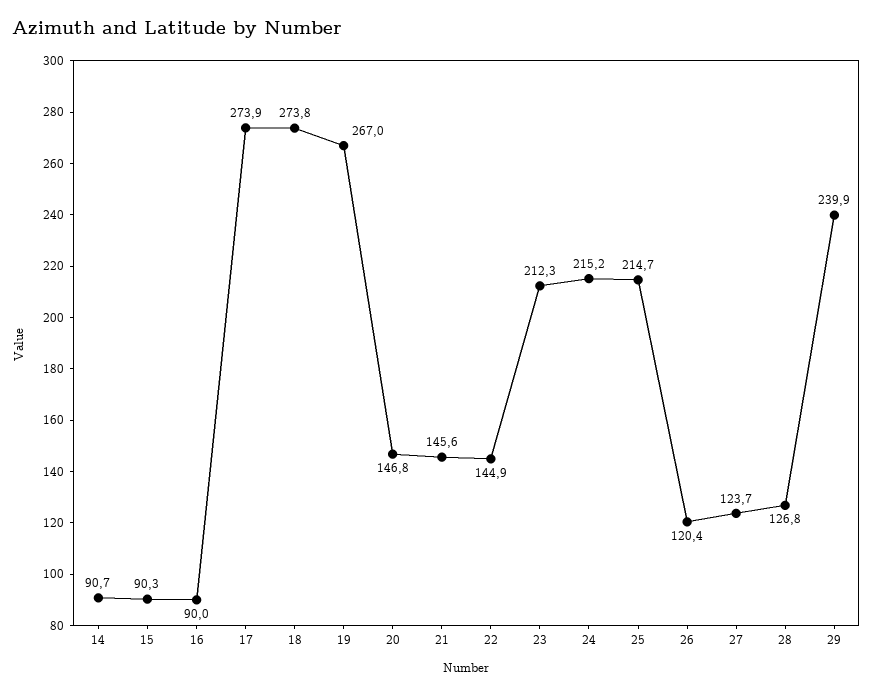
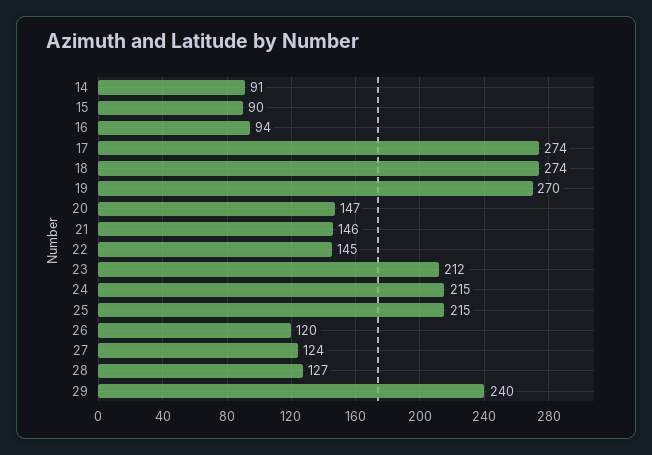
16: 90 -> 94
19: 267 -> 270

